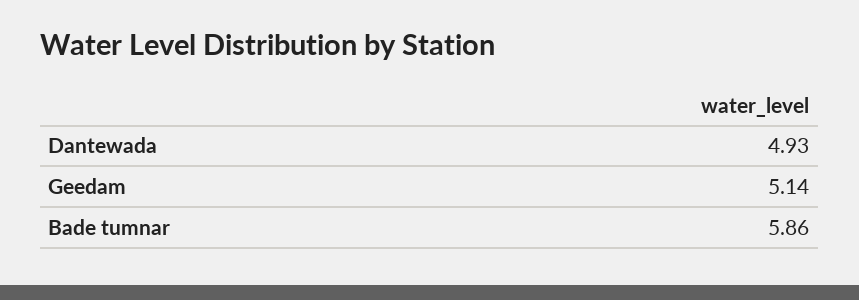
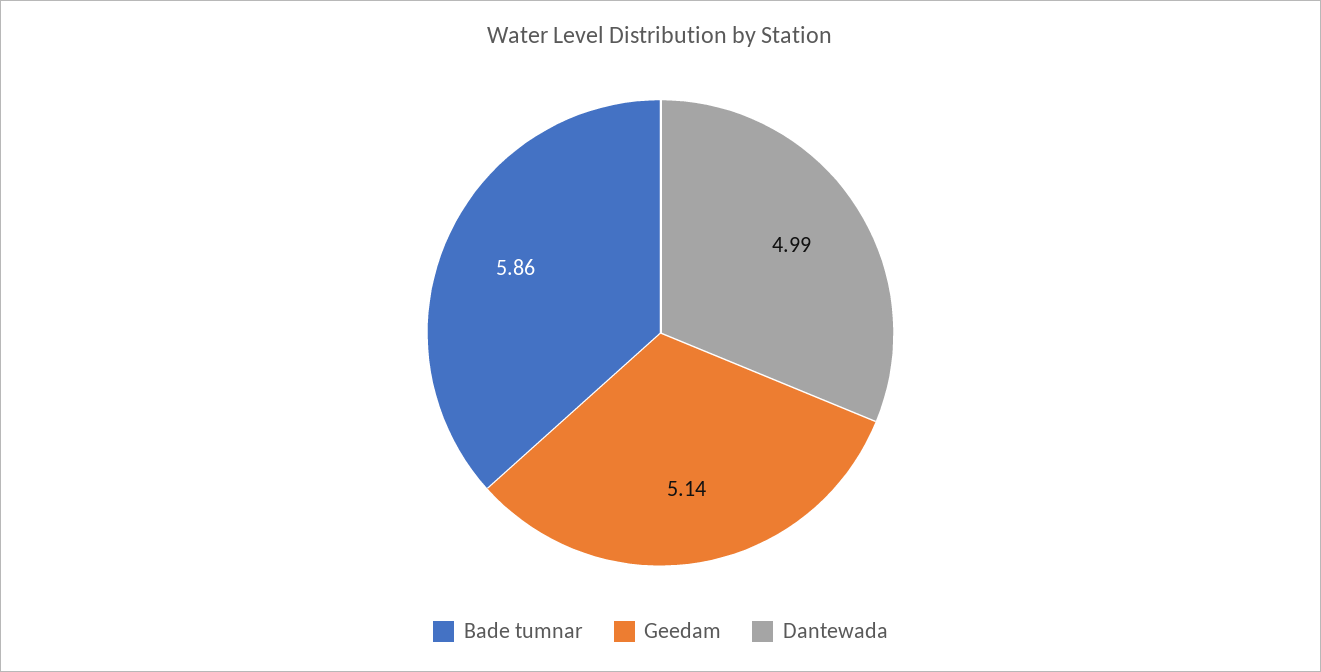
Dantewada: 4.93 -> 4.99

